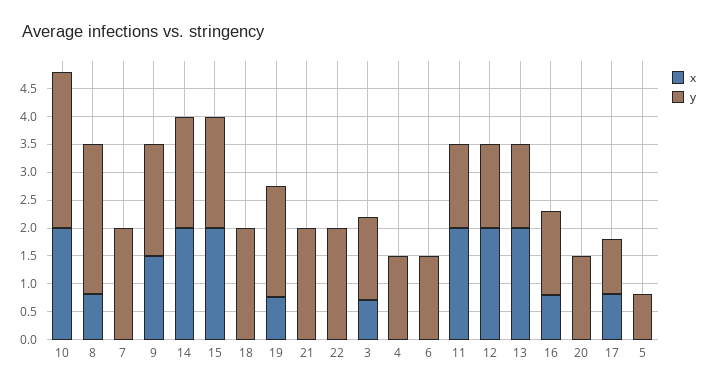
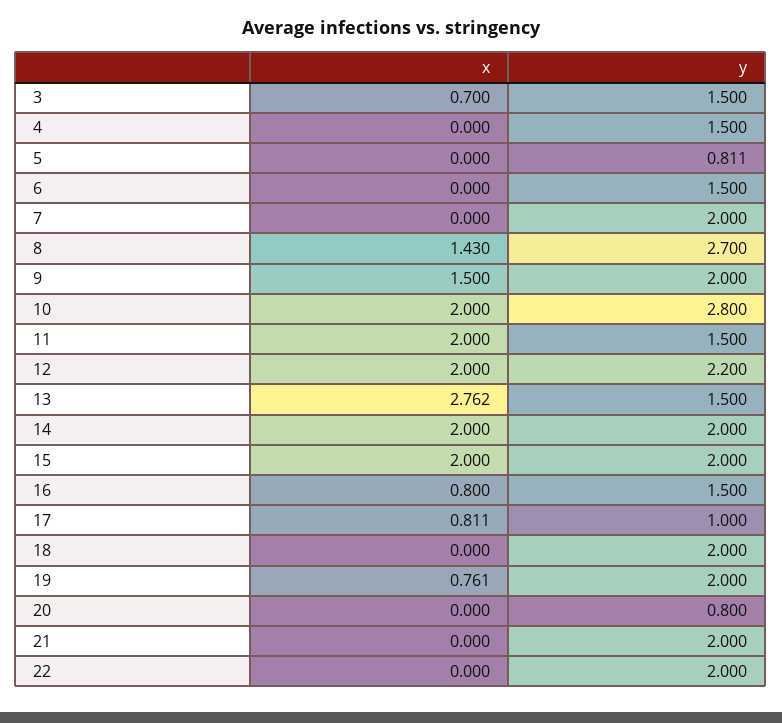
x, 8: 0.75 -> 1.43
y, 12: 1.5 -> 2.2
x, 13: 2 -> 2.762
y, 20: 1.5 -> 0.8

